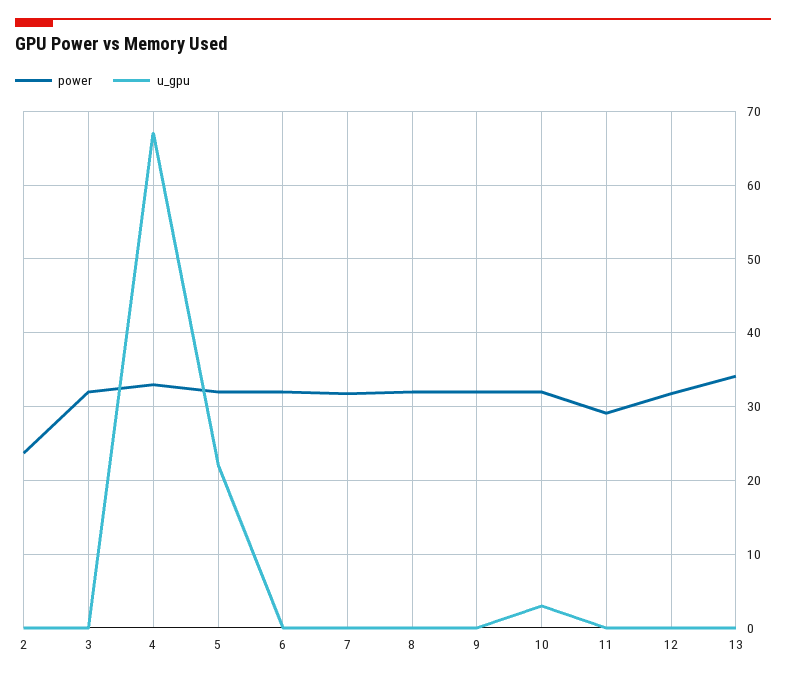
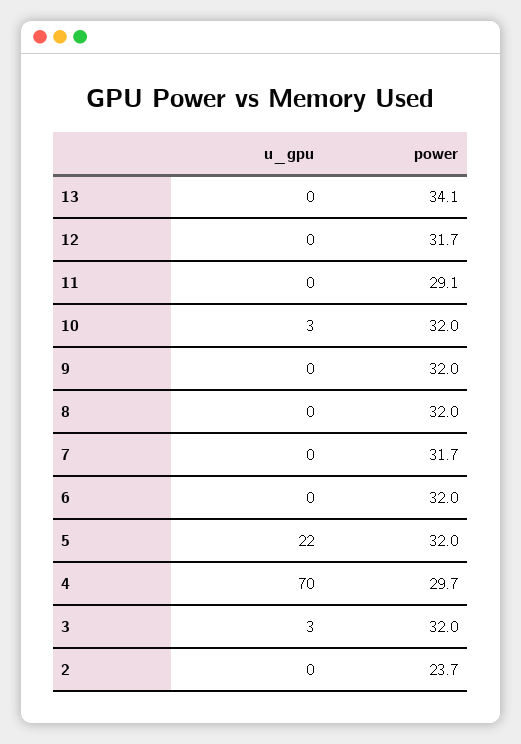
u_gpu, 3: 0 -> 3
power, 4: 33 -> 29.7
u_gpu, 4: 67 -> 70

